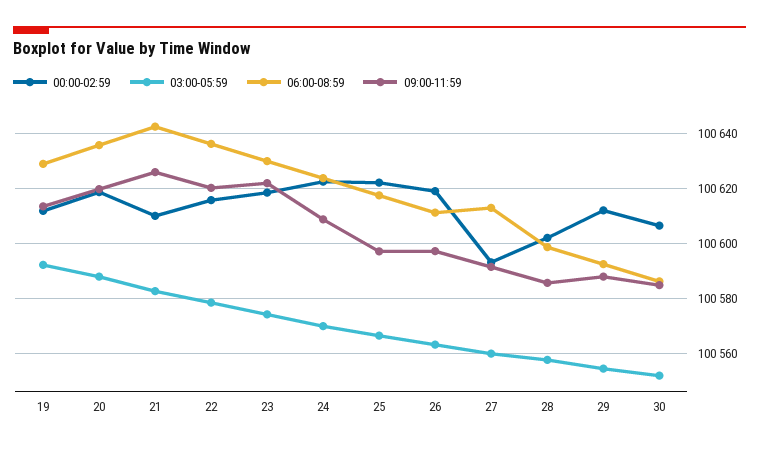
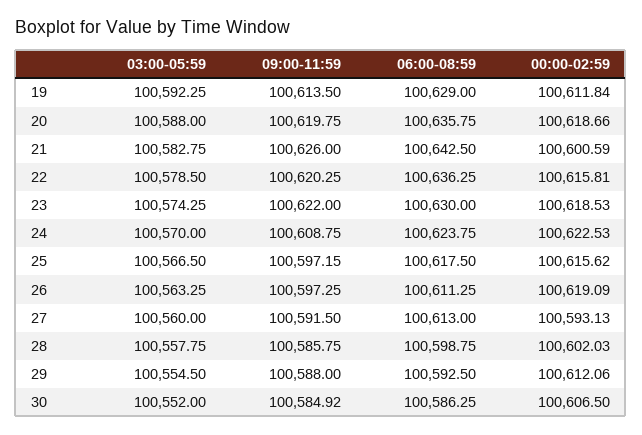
00:00-02:59, 21: 100610 -> 100600.59
00:00-02:59, 25: 100622.5 -> 100615.62

